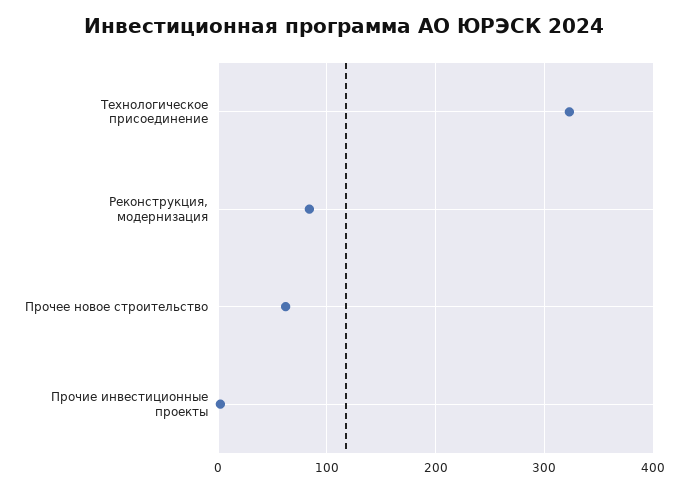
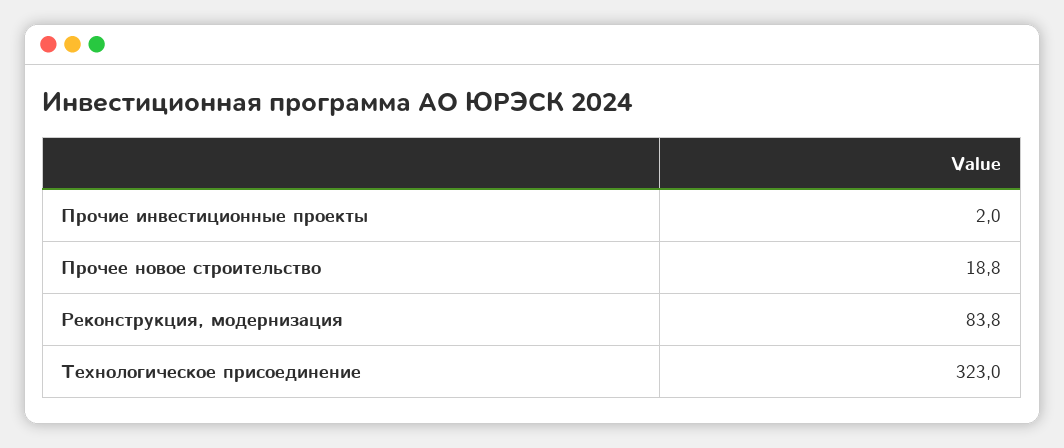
Прочее новое строительство: 60 -> 18.8

